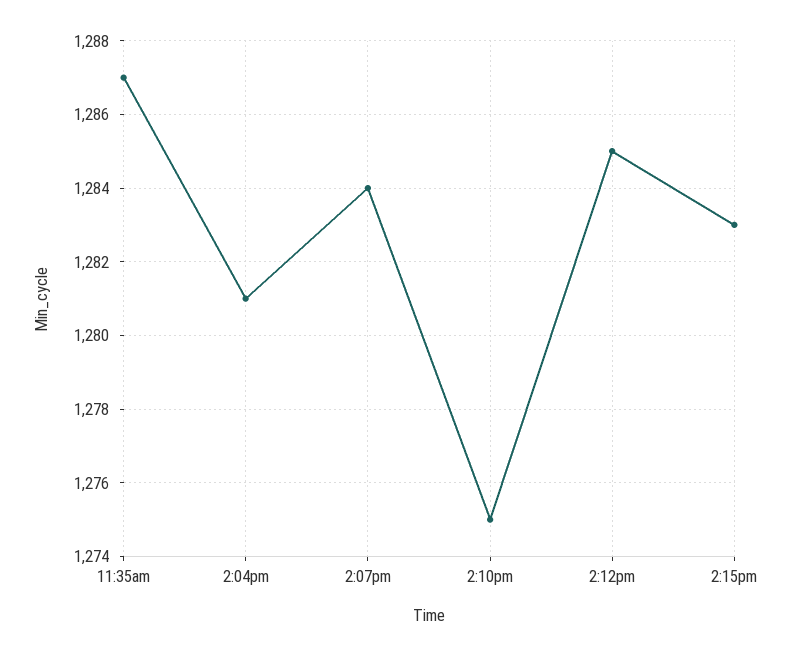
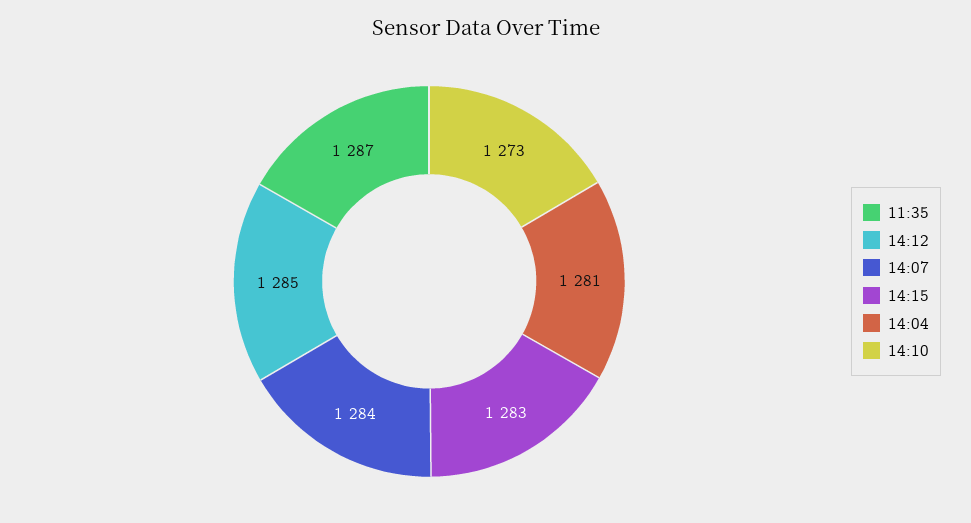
2:10pm: 1275 -> 1273

